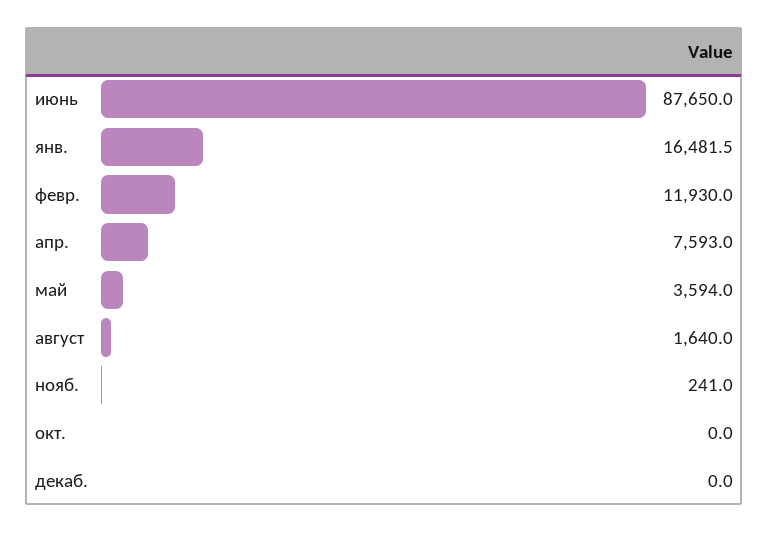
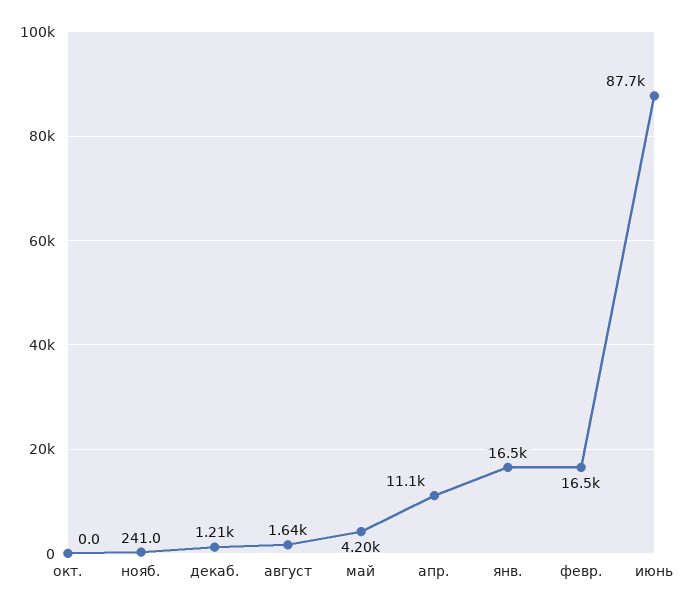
февр.: 11930 -> 16500
апр.: 7593 -> 11100
май: 3594 -> 4200
декаб.: 0 -> 1210

